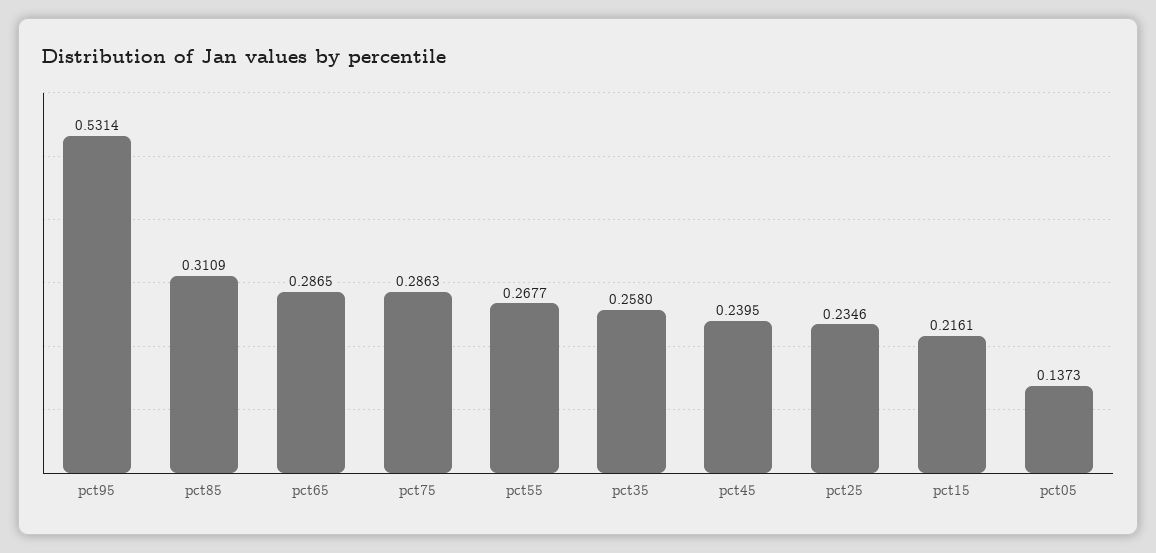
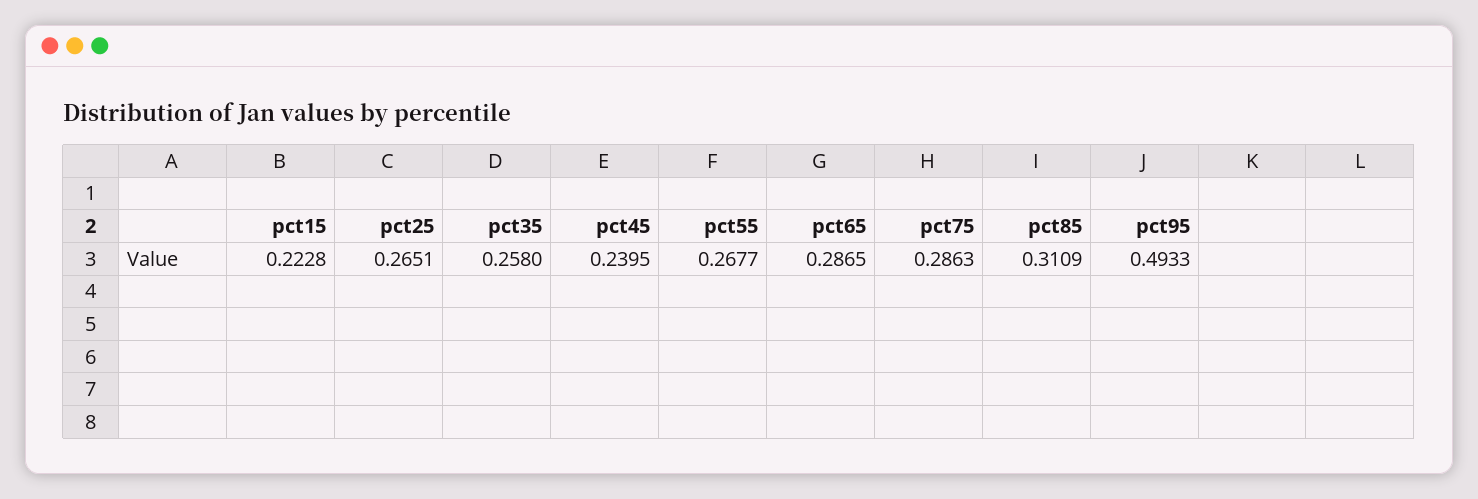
pct95: 0.5314 -> 0.4933
pct25: 0.2346 -> 0.2651
pct15: 0.2161 -> 0.2228
pct05: 0.1373 -> none

